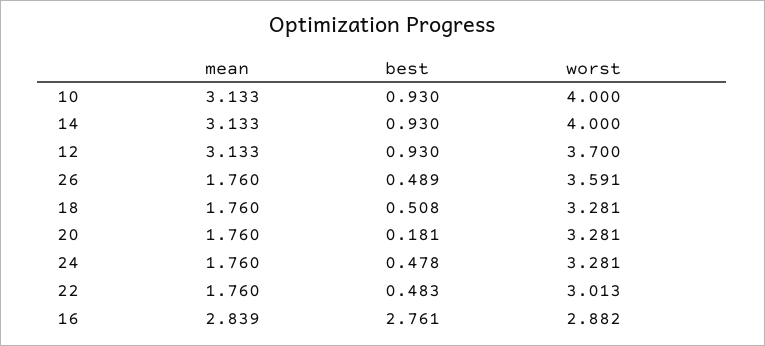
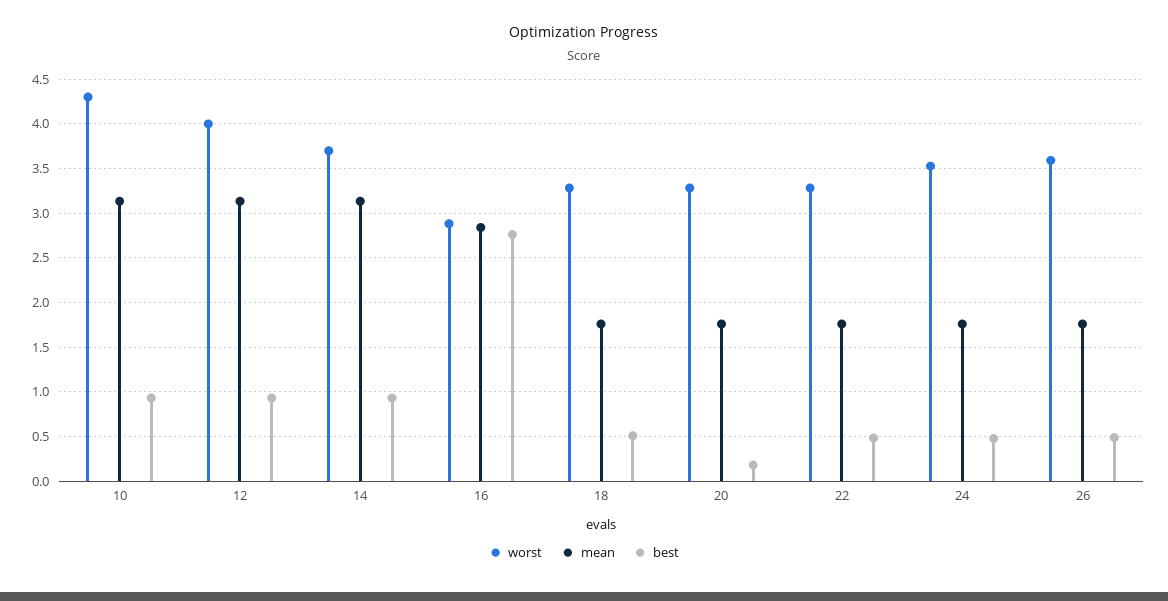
worst, 10: 4 -> 4.3
worst, 14: 4 -> 3.7
worst, 12: 3.7 -> 4
worst, 24: 3.281 -> 3.5
worst, 22: 3.013 -> 3.3

